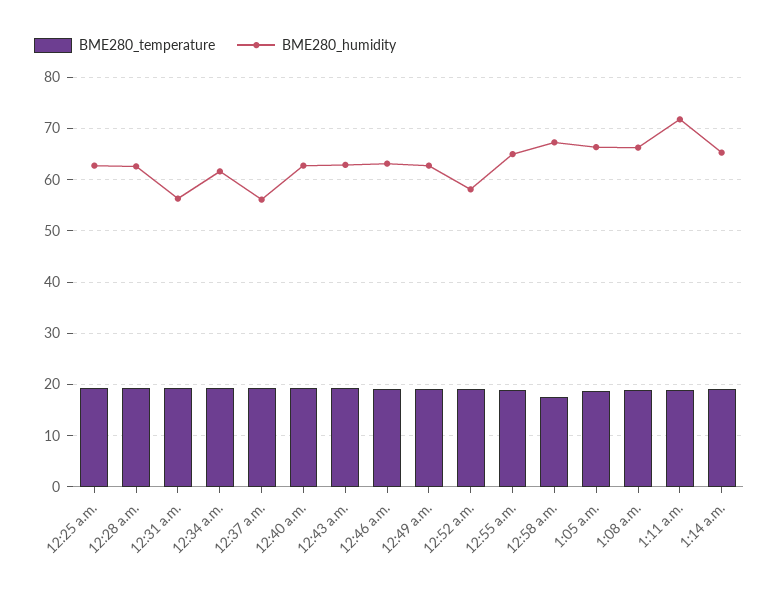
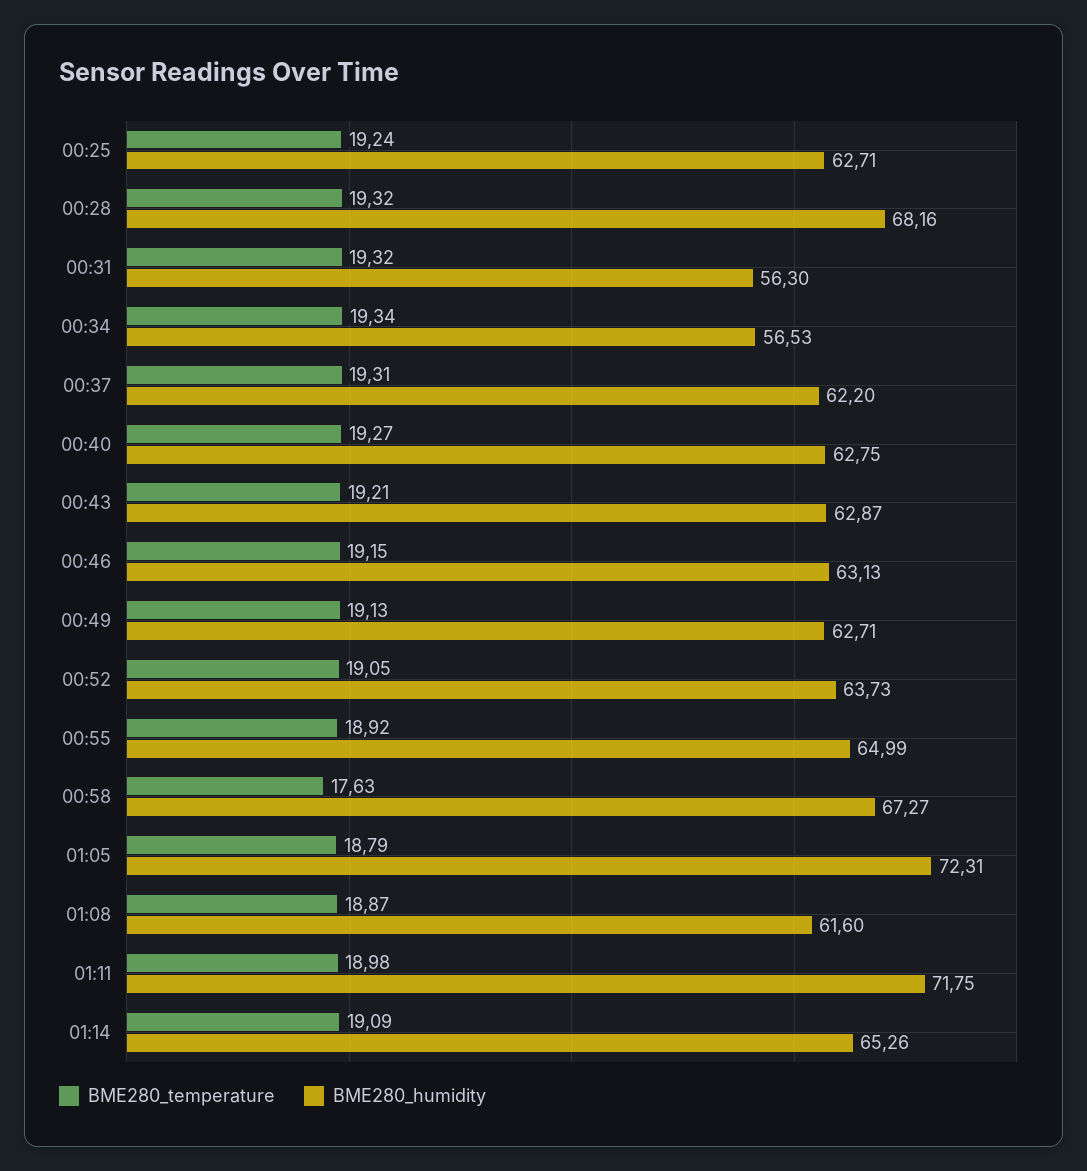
BME280_humidity, 12:28 a.m.: 62 -> 68.16
BME280_humidity, 12:34 a.m.: 62 -> 56.53
BME280_humidity, 12:37 a.m.: 56 -> 62.2
BME280_humidity, 12:52 a.m.: 58 -> 63.73
BME280_humidity, 1:05 a.m.: 66 -> 72.31
BME280_humidity, 1:08 a.m.: 66 -> 61.6

